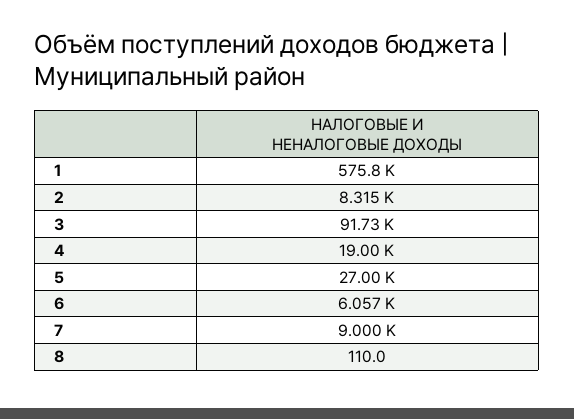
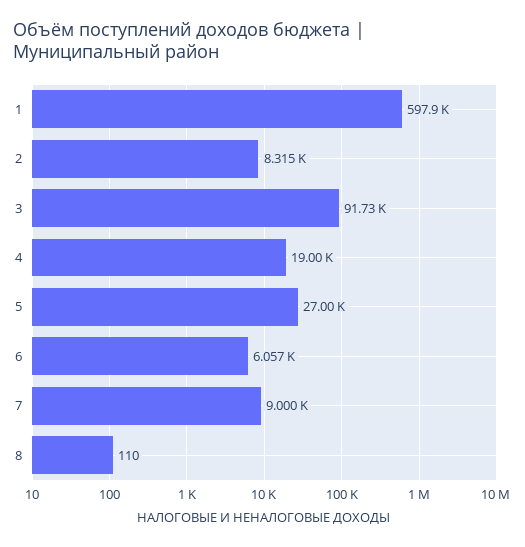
1: 575800 -> 597900

